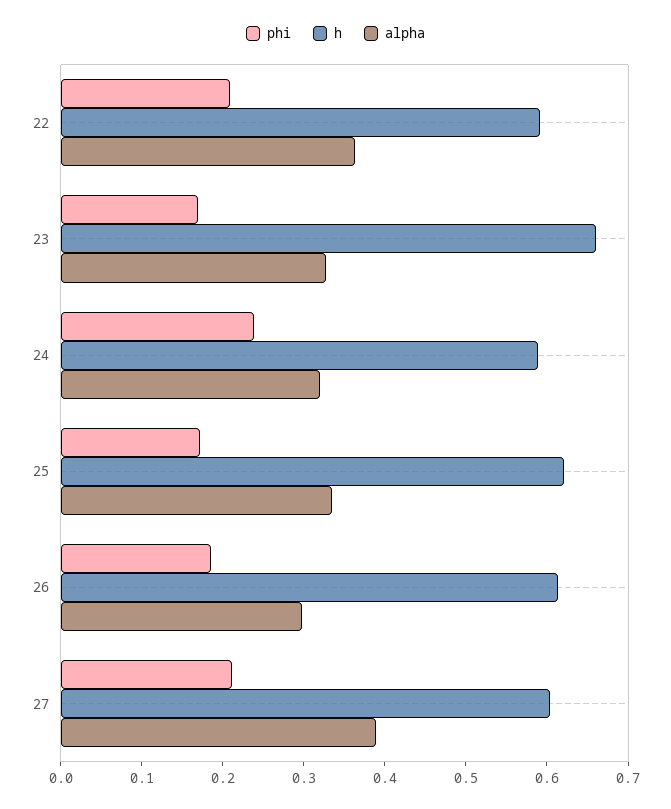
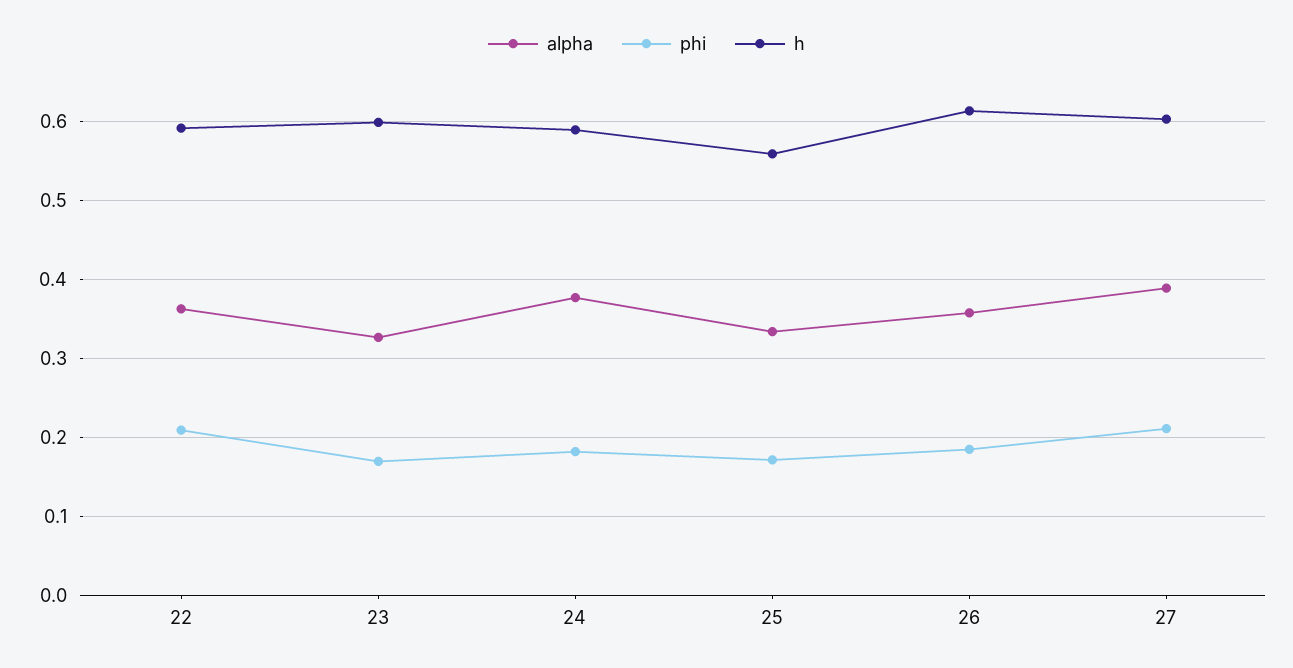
h, 23: 0.66 -> 0.6
phi, 24: 0.24 -> 0.18
alpha, 24: 0.32 -> 0.38
h, 25: 0.62 -> 0.56
alpha, 26: 0.3 -> 0.36

